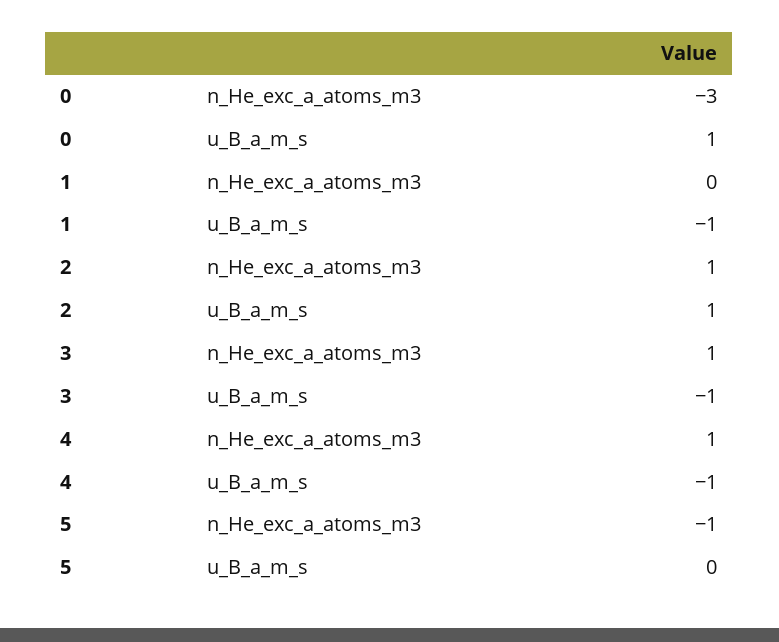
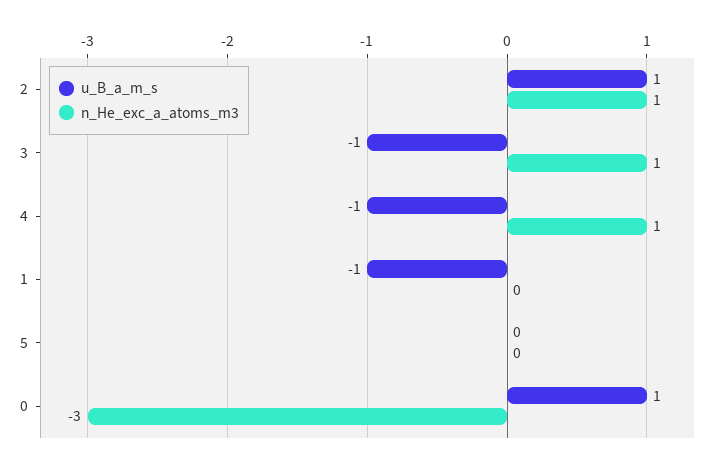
n_He_exc_a_atoms_m3, 5: -1 -> 0

